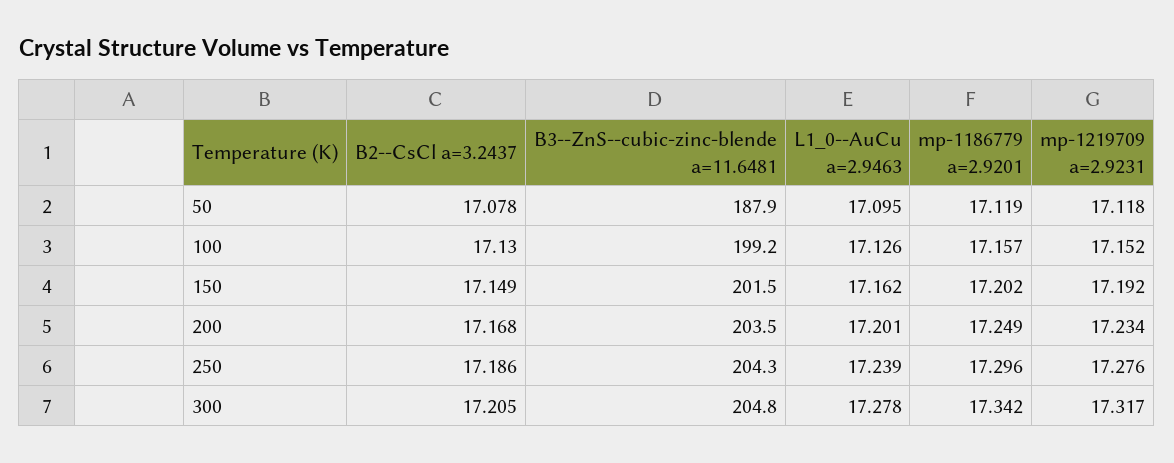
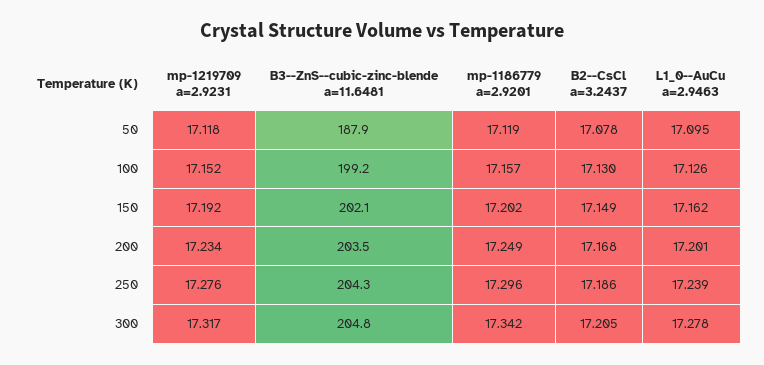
B3--ZnS--cubic-zinc-blende a=11.6481, 150: 201.5 -> 202.1

